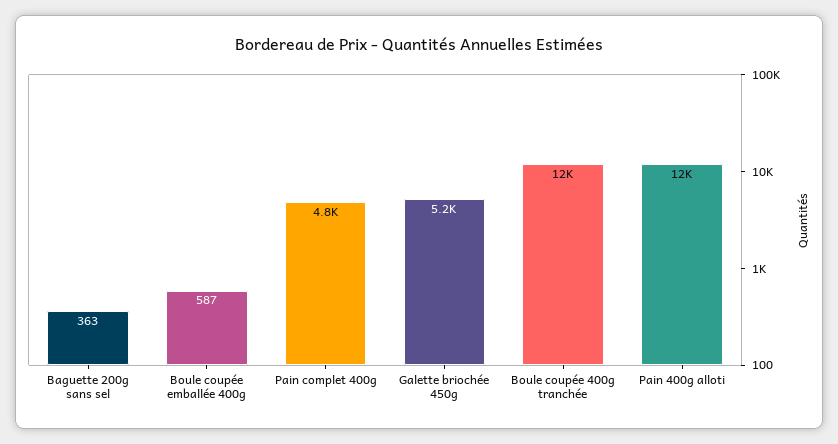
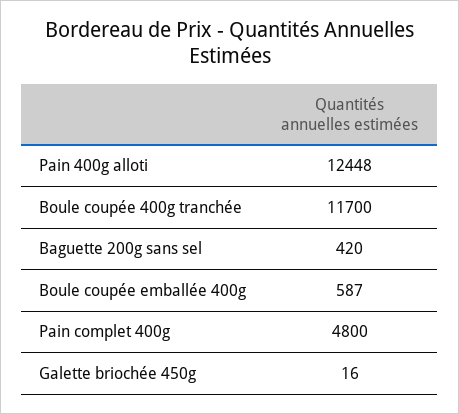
Baguette 200g sans sel: 363 -> 420
Galette briochée 450g: 5200 -> 16

